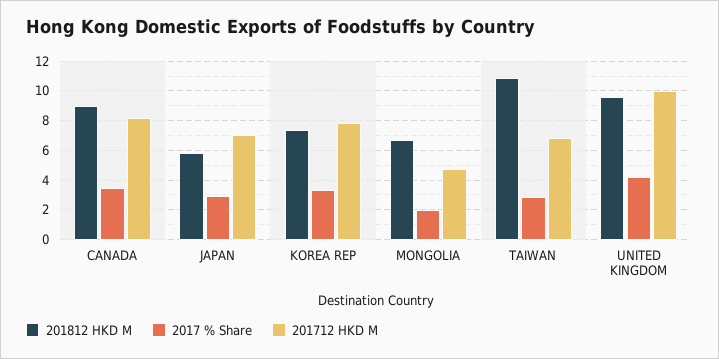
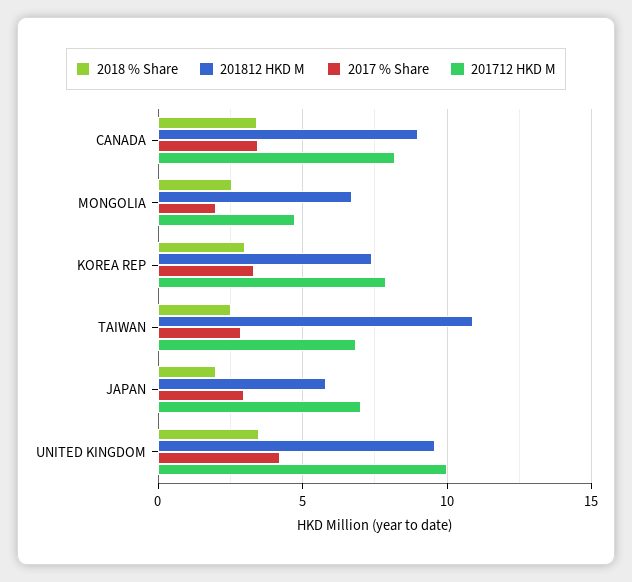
2018 % Share, CANADA: none -> 3.5
2018 % Share, MONGOLIA: none -> 2.5
2018 % Share, KOREA REP: none -> 3
2018 % Share, TAIWAN: none -> 2.5
2018 % Share, JAPAN: none -> 2
2018 % Share, UNITED KINGDOM: none -> 3.5

